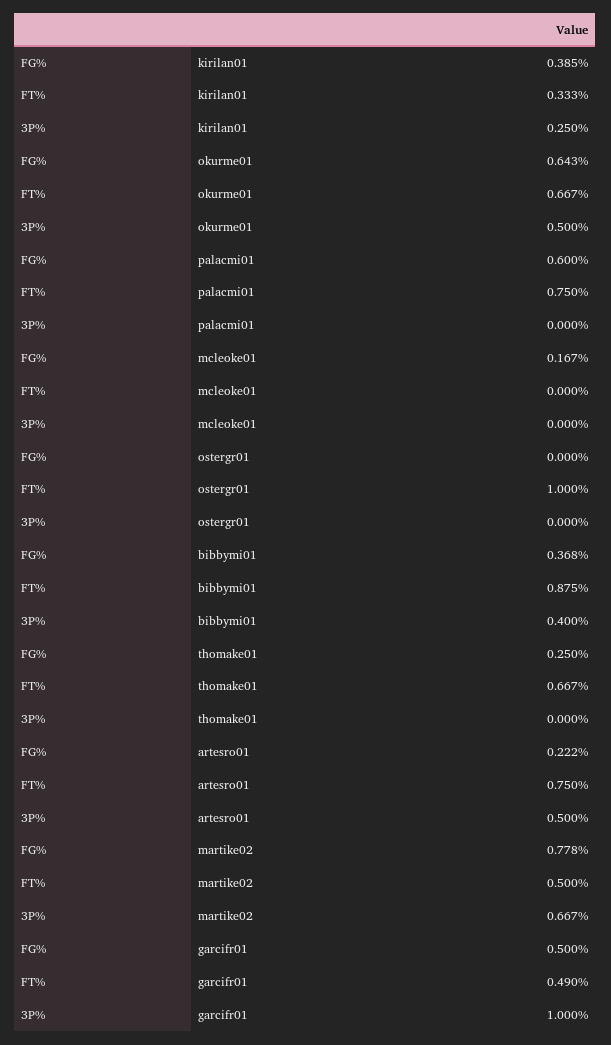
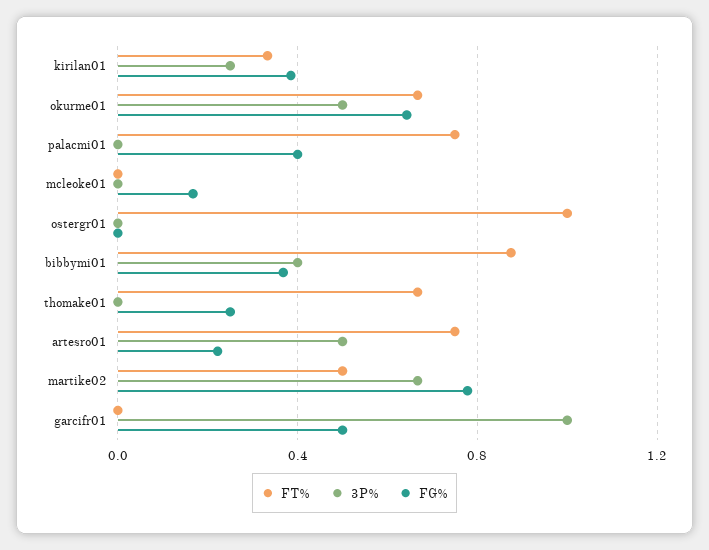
FG%, palacmi01: 0.6 -> 0.4
FT%, garcifr01: 0.49 -> 0

